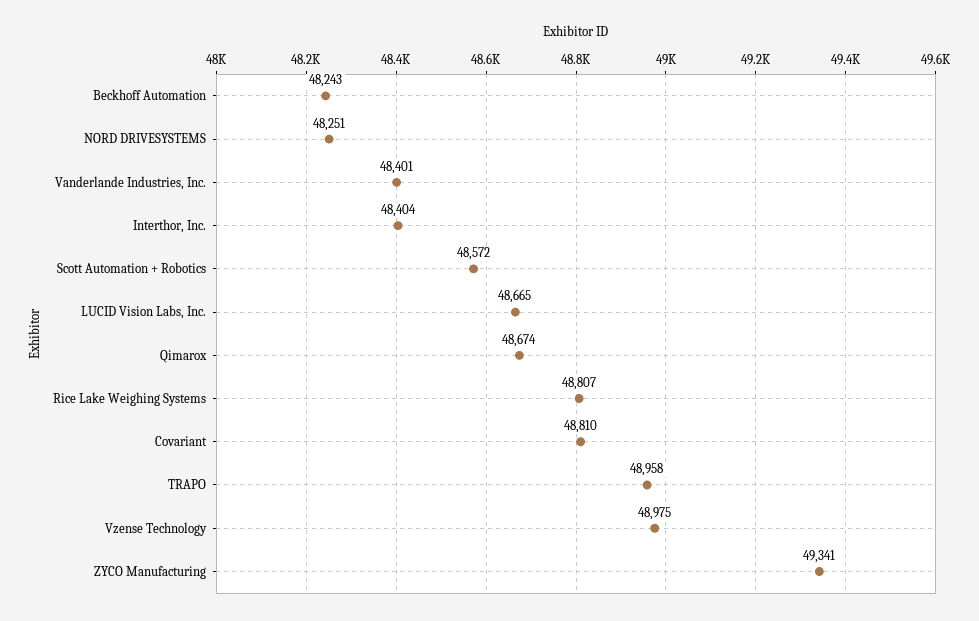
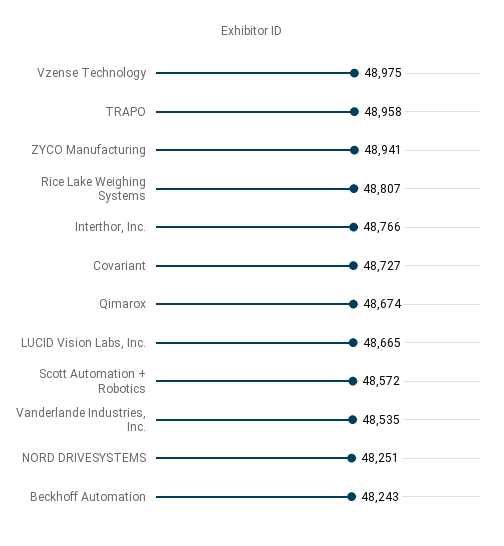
Vanderlande Industries, Inc.: 48401 -> 48535
Interthor, Inc.: 48404 -> 48766
Covariant: 48810 -> 48727
ZYCO Manufacturing: 49341 -> 48941

